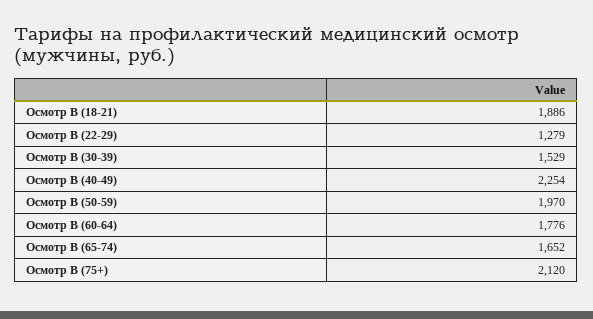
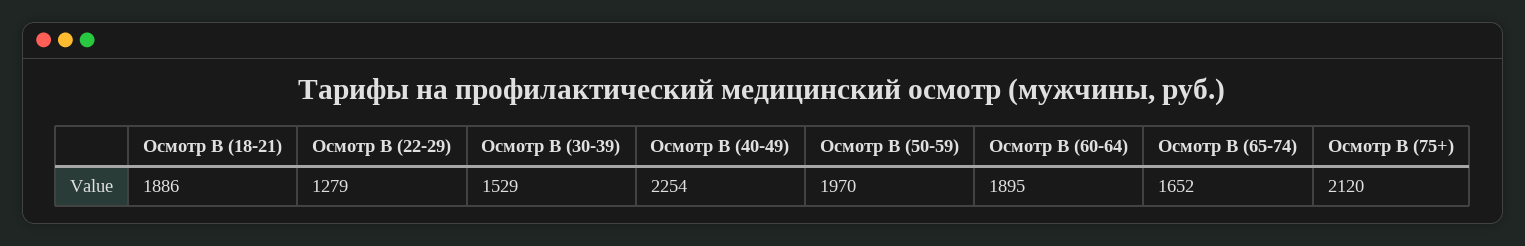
Осмотр В (60-64): 1776 -> 1895

